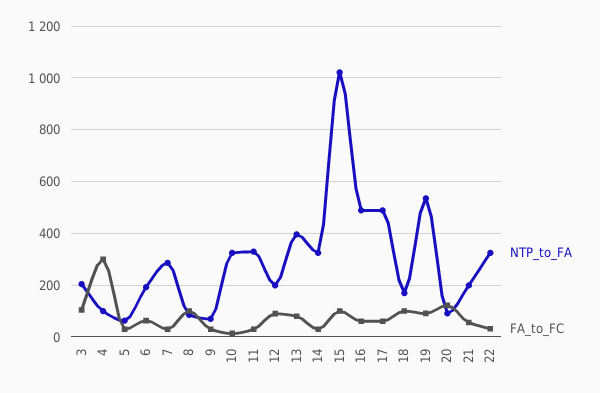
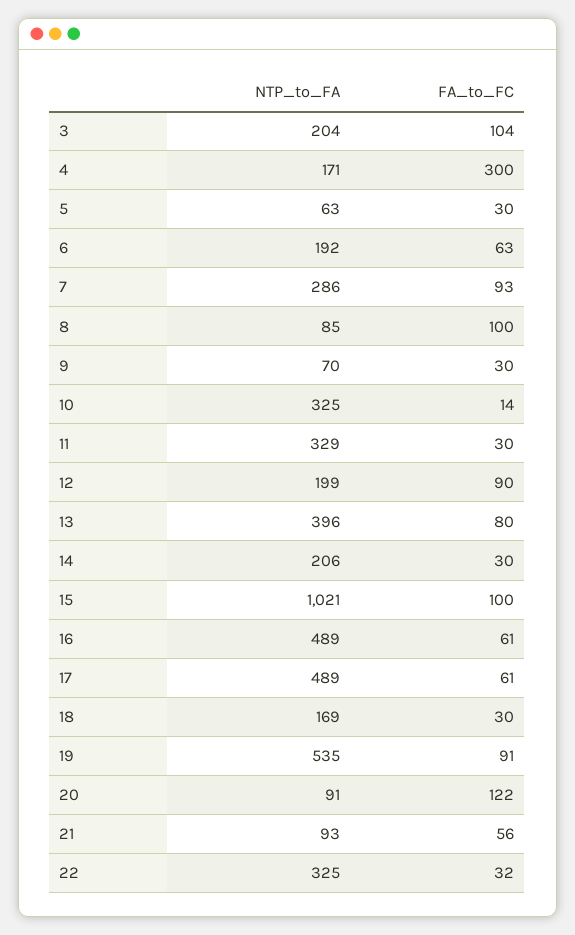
NTP_to_FA, 4: 100 -> 171
FA_to_FC, 7: 25 -> 93
NTP_to_FA, 14: 325 -> 206
FA_to_FC, 18: 100 -> 30
NTP_to_FA, 21: 200 -> 93

